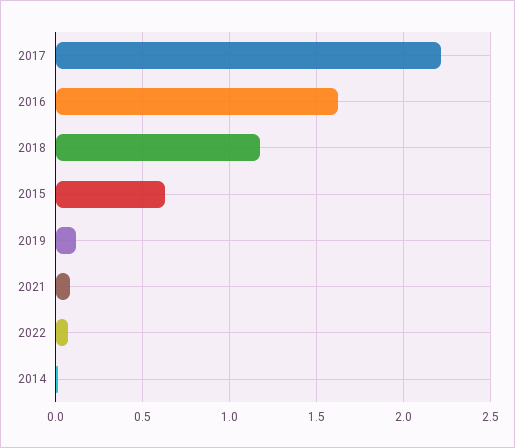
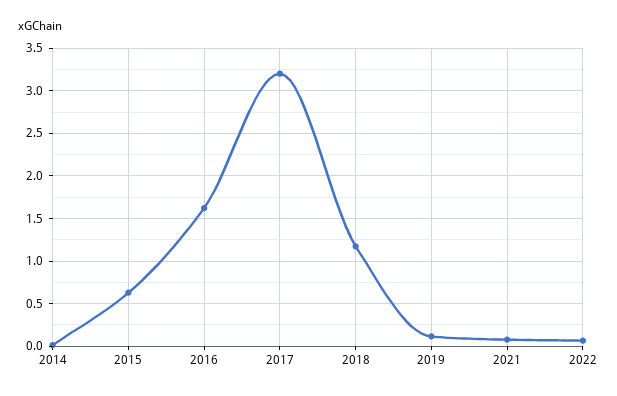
2017: 2.2 -> 3.2

